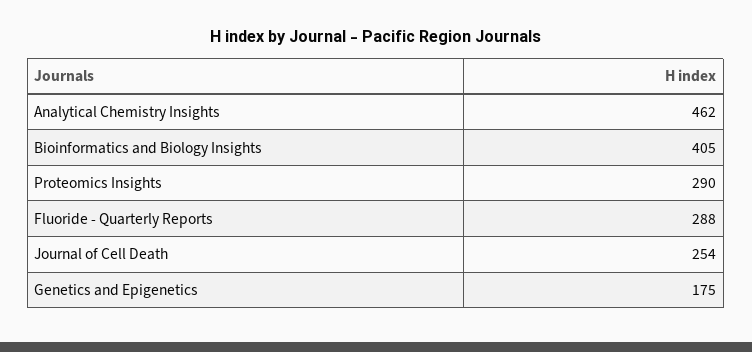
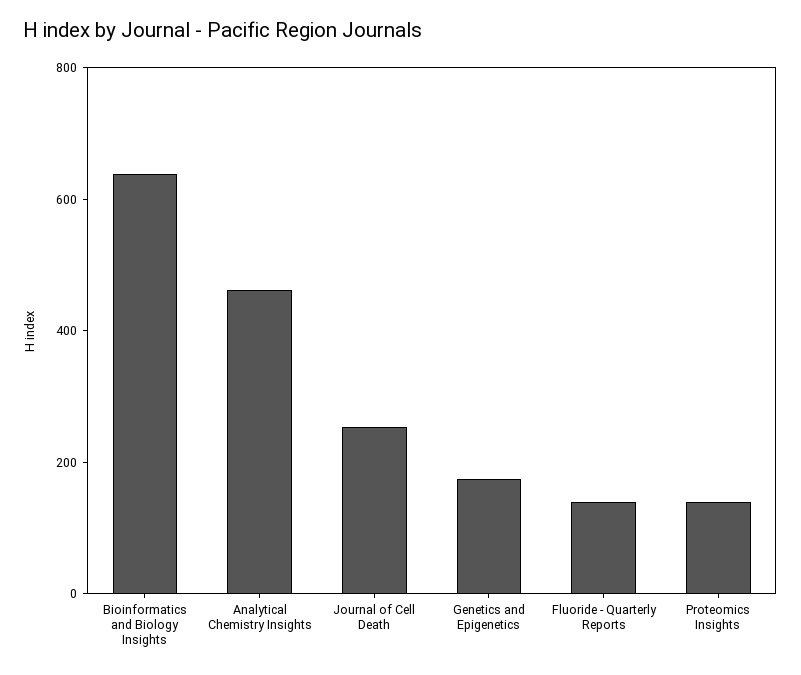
Bioinformatics and Biology Insights: 405 -> 650
Proteomics Insights: 290 -> 150
Fluoride - Quarterly Reports: 288 -> 150

